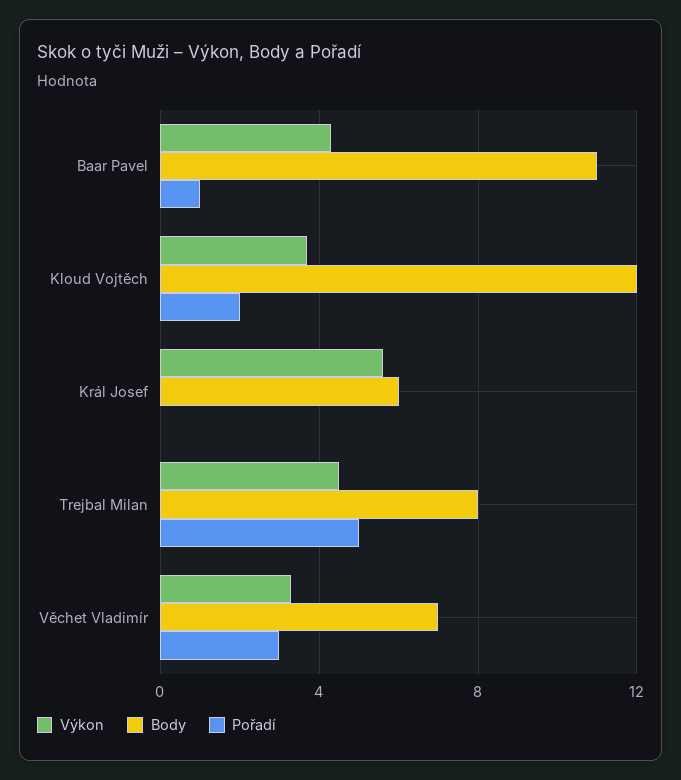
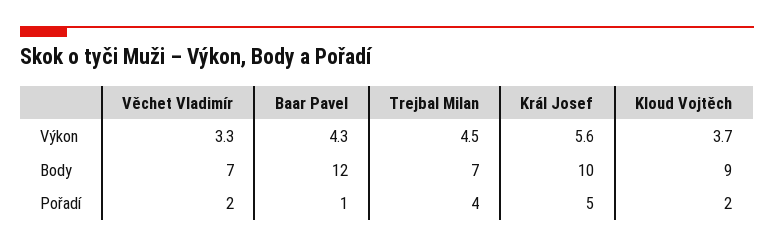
Body, Baar Pavel: 11 -> 12
Body, Kloud Vojtěch: 12 -> 9
Body, Král Josef: 6 -> 10
Pořadí, Král Josef: 0 -> 5
Body, Trejbal Milan: 8 -> 7
Pořadí, Trejbal Milan: 5 -> 4
Pořadí, Věchet Vladimír: 3 -> 2

